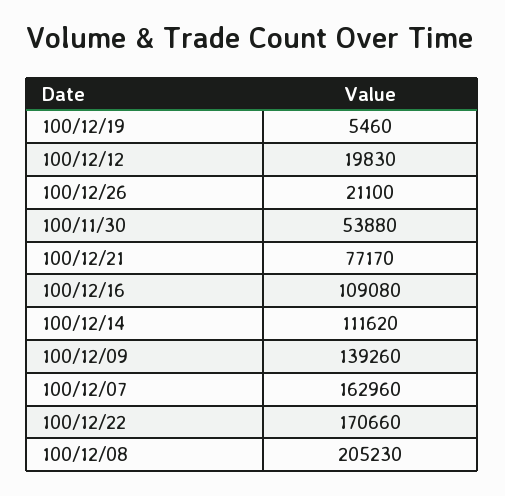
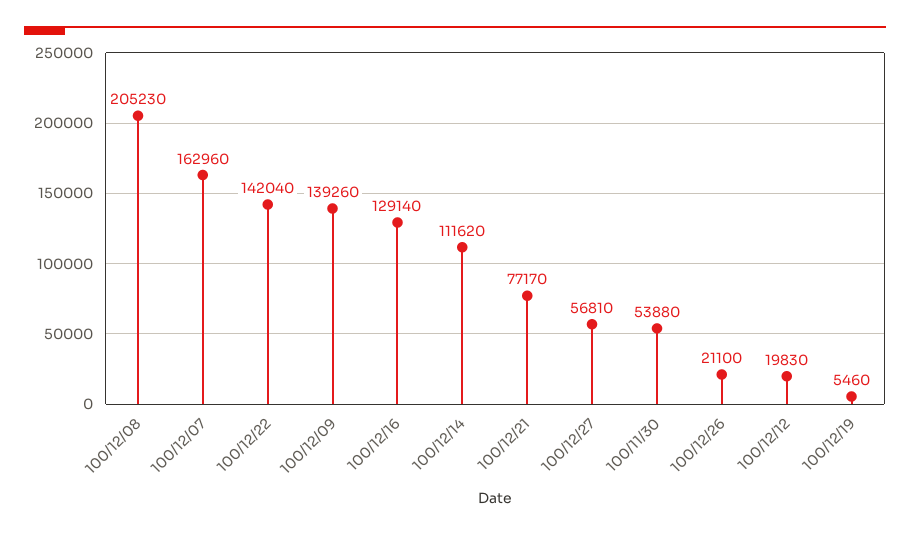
100/12/16: 109080 -> 129140
100/12/22: 170660 -> 142040
100/12/27: none -> 56810

